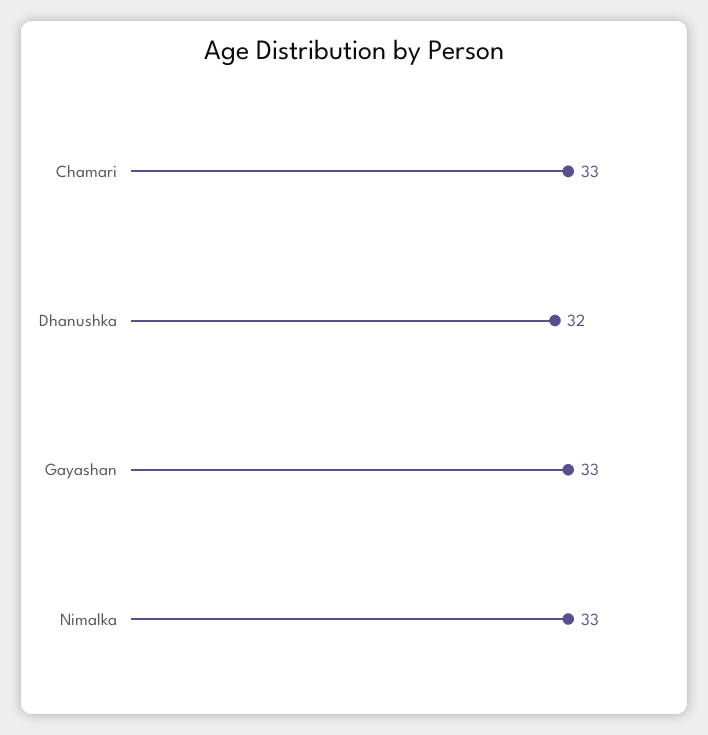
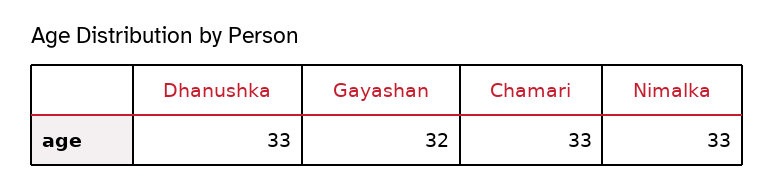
Dhanushka: 32 -> 33
Gayashan: 33 -> 32

